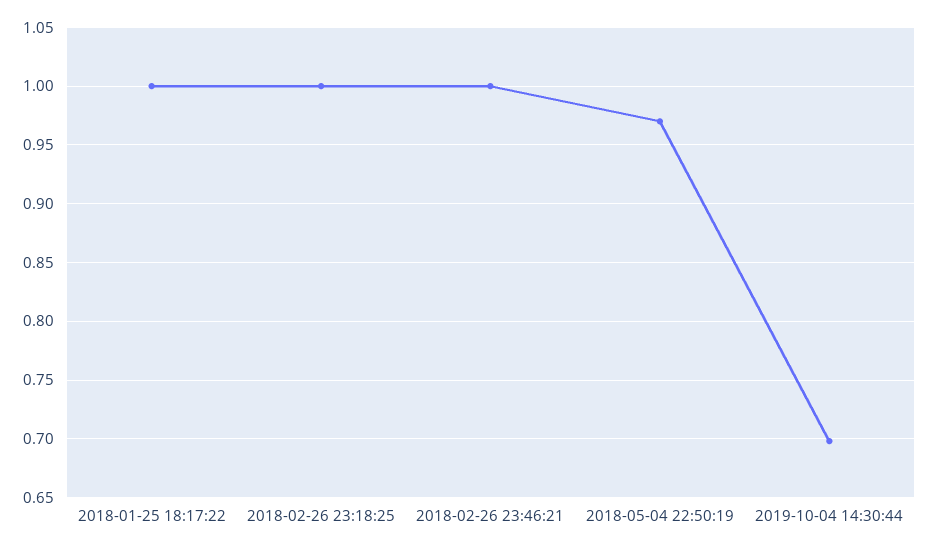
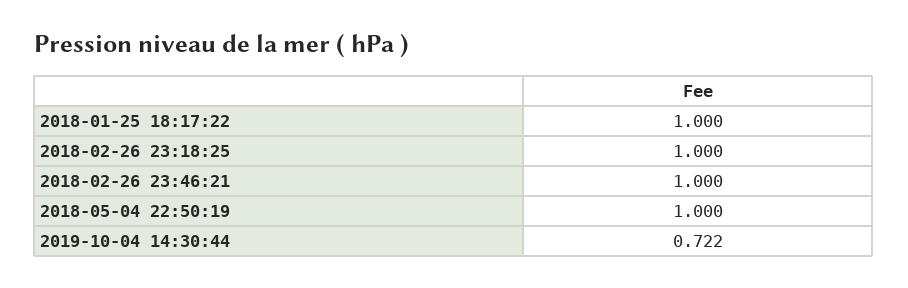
2018-05-04 22:50:19: 0.97 -> 1
2019-10-04 14:30:44: 0.7 -> 0.722

